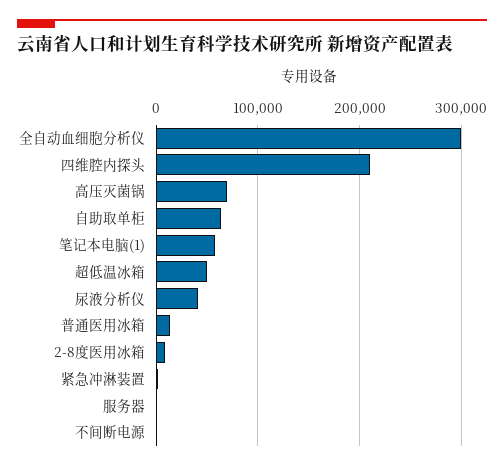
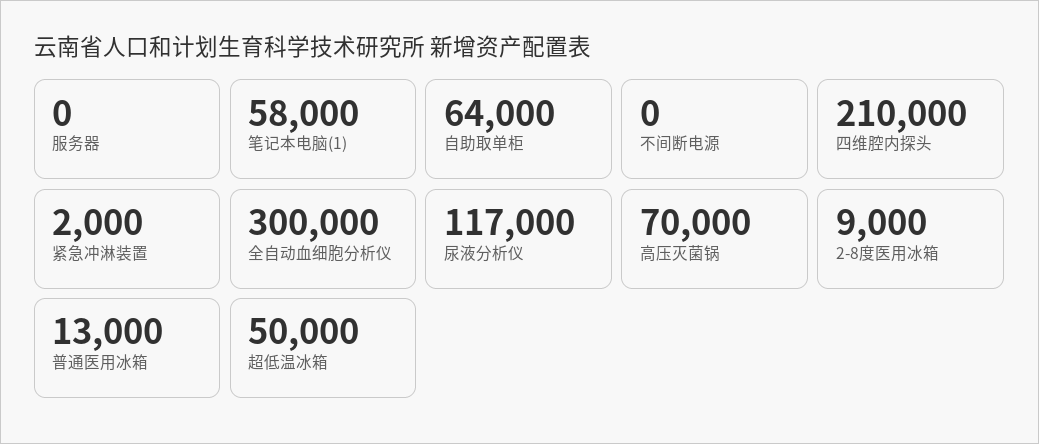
尿液分析仪: 40000 -> 117000

